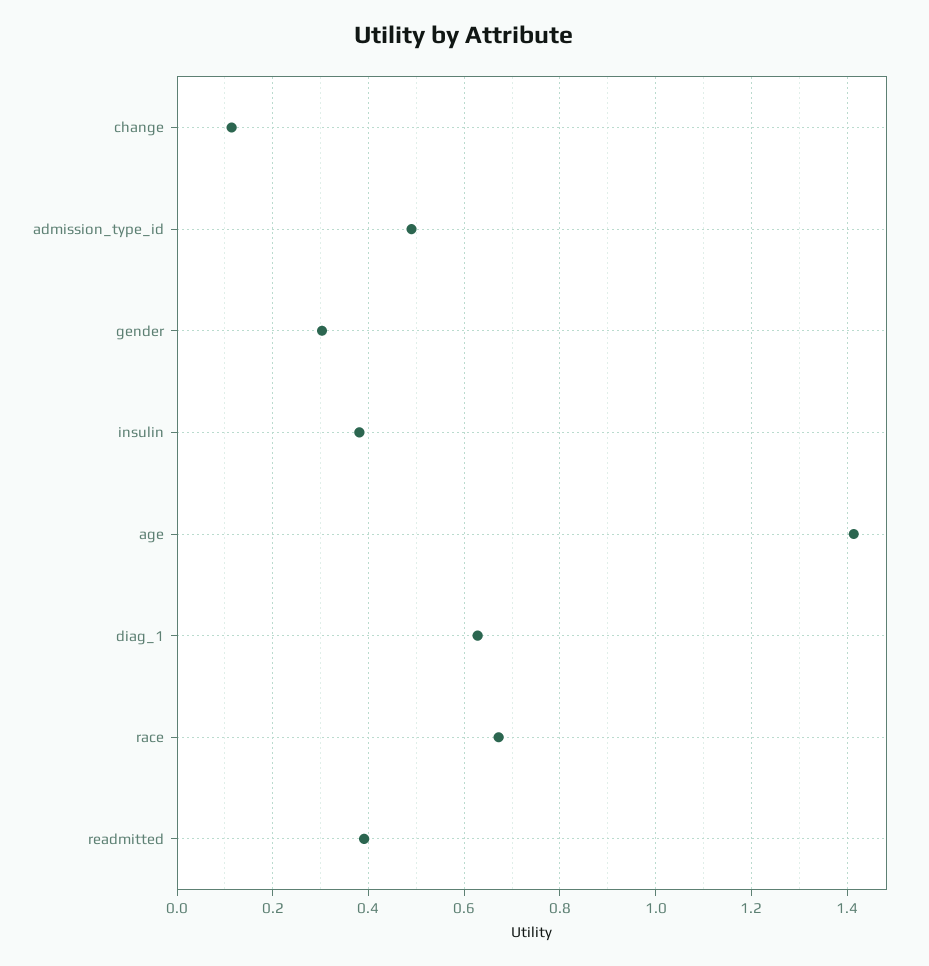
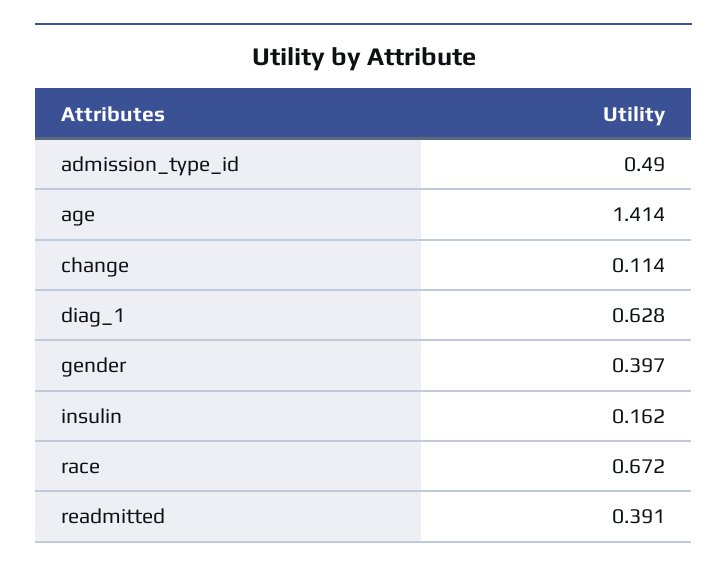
gender: 0.3 -> 0.397
insulin: 0.38 -> 0.162

